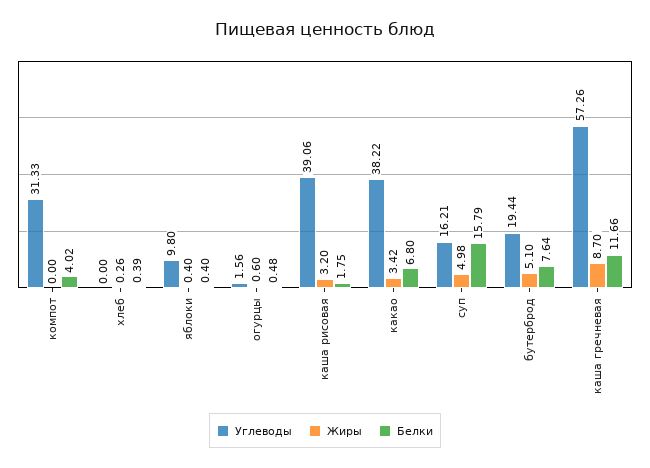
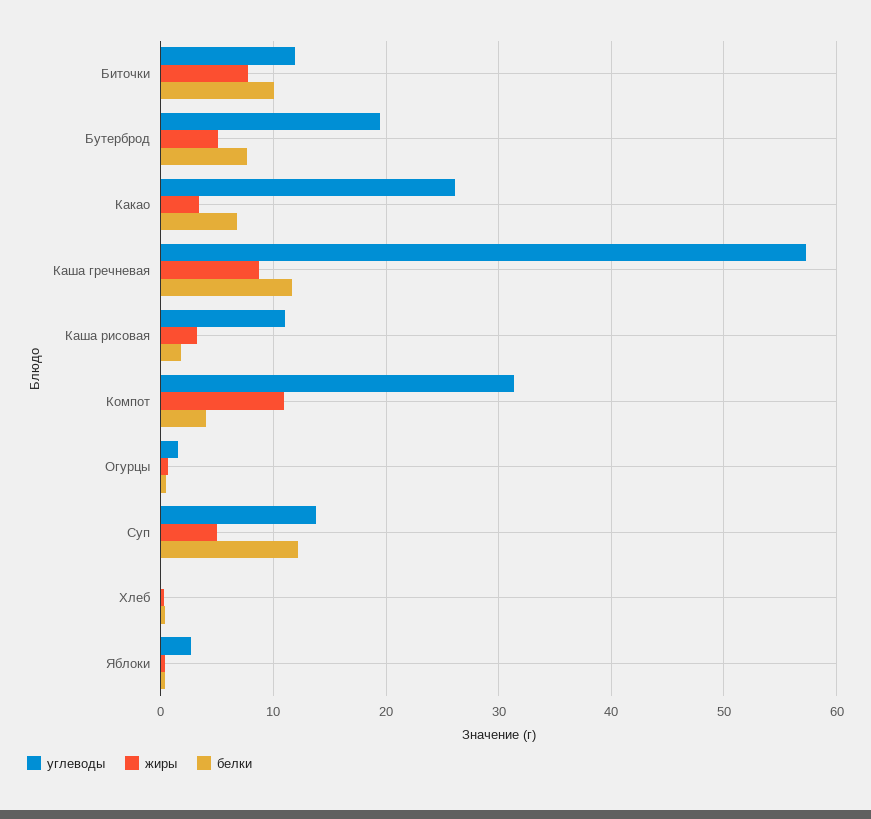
Жиры, компот: 0 -> 11
Углеводы, яблоки: 9.8 -> 3
Углеводы, каша рисовая: 39.06 -> 11
Углеводы, какао: 38.22 -> 26
Углеводы, суп: 16.21 -> 14
Белки, суп: 15.79 -> 12
Углеводы, Биточки: none -> 12
Жиры, Биточки: none -> 8
Белки, Биточки: none -> 10

